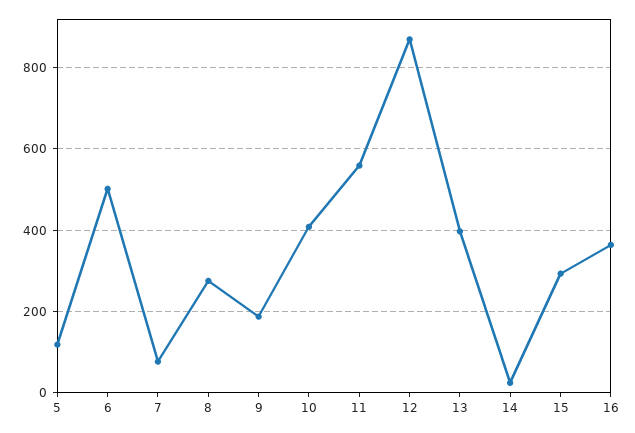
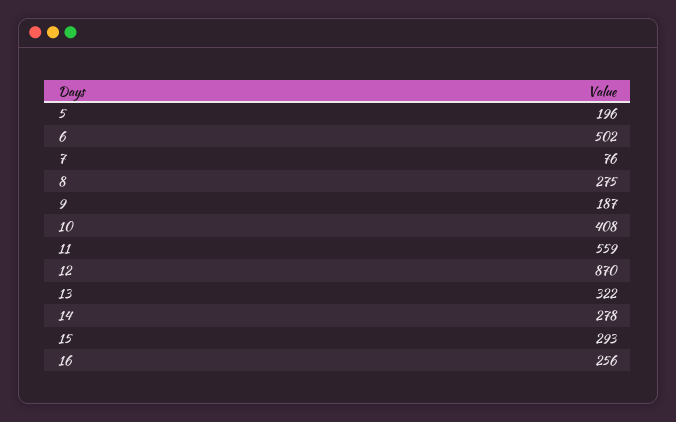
5: 120 -> 196
13: 400 -> 322
14: 20 -> 278
16: 360 -> 256

